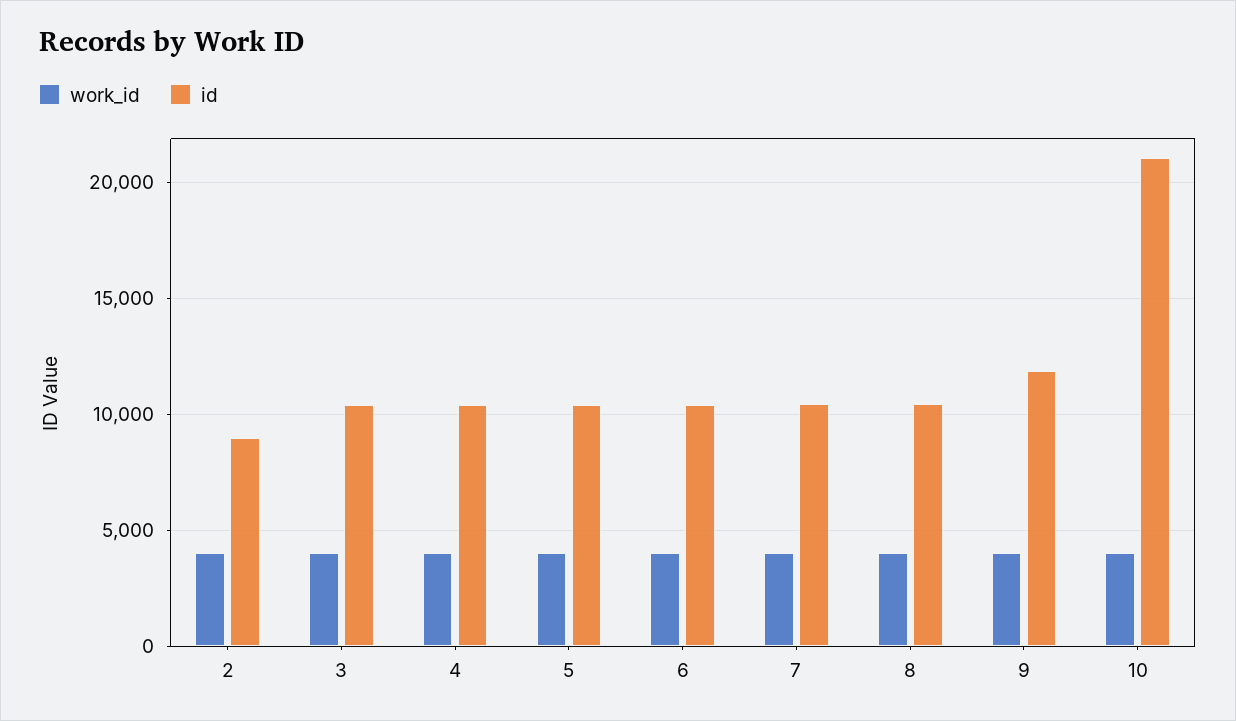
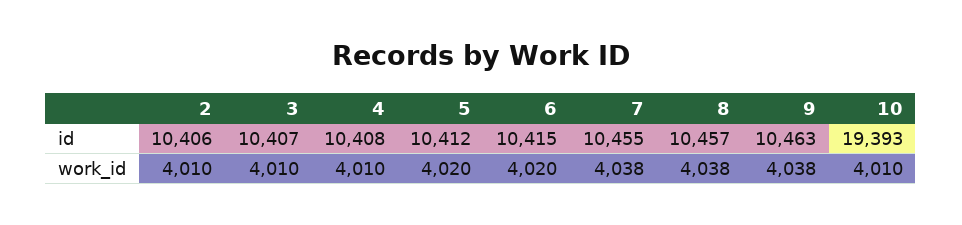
id, 2: 9000 -> 10406
id, 9: 12000 -> 10463
id, 10: 21000 -> 19393

